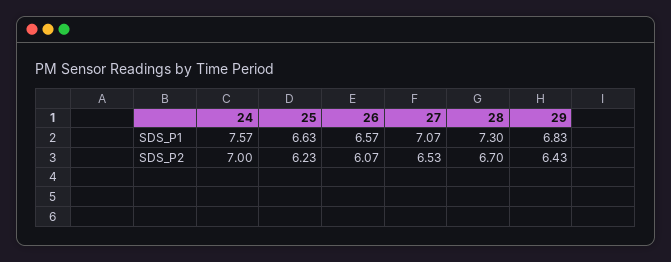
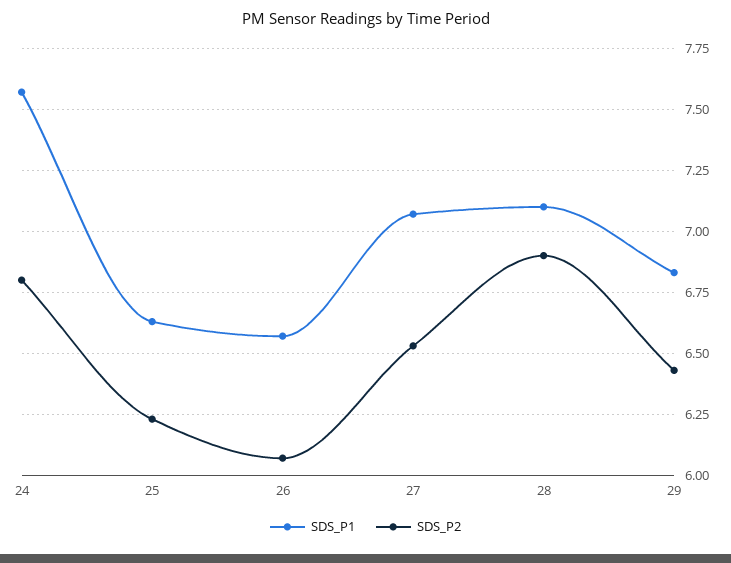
SDS_P1, 28: 7.3 -> 7.1
SDS_P2, 24: 7 -> 6.8
SDS_P2, 28: 6.7 -> 6.9

